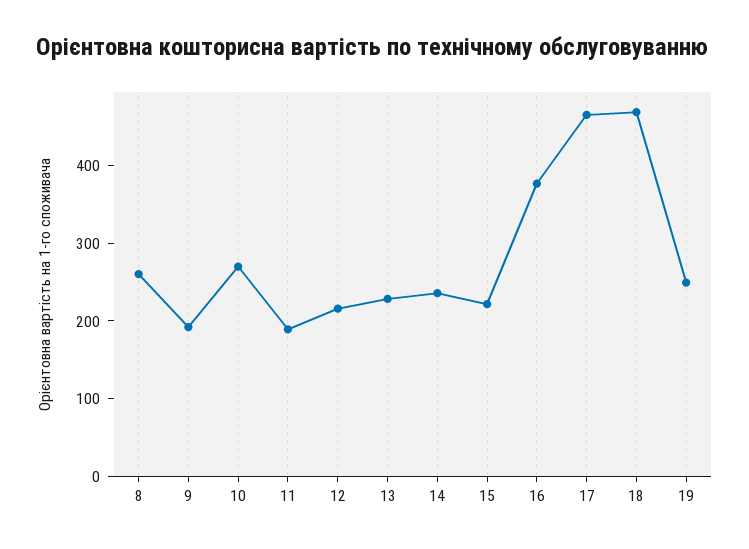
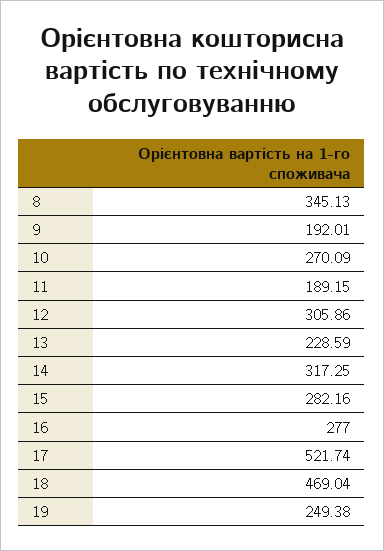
8: 260 -> 345.13
12: 220 -> 305.86
14: 240 -> 317.25
15: 220 -> 282.16
16: 380 -> 277
17: 460 -> 521.74

